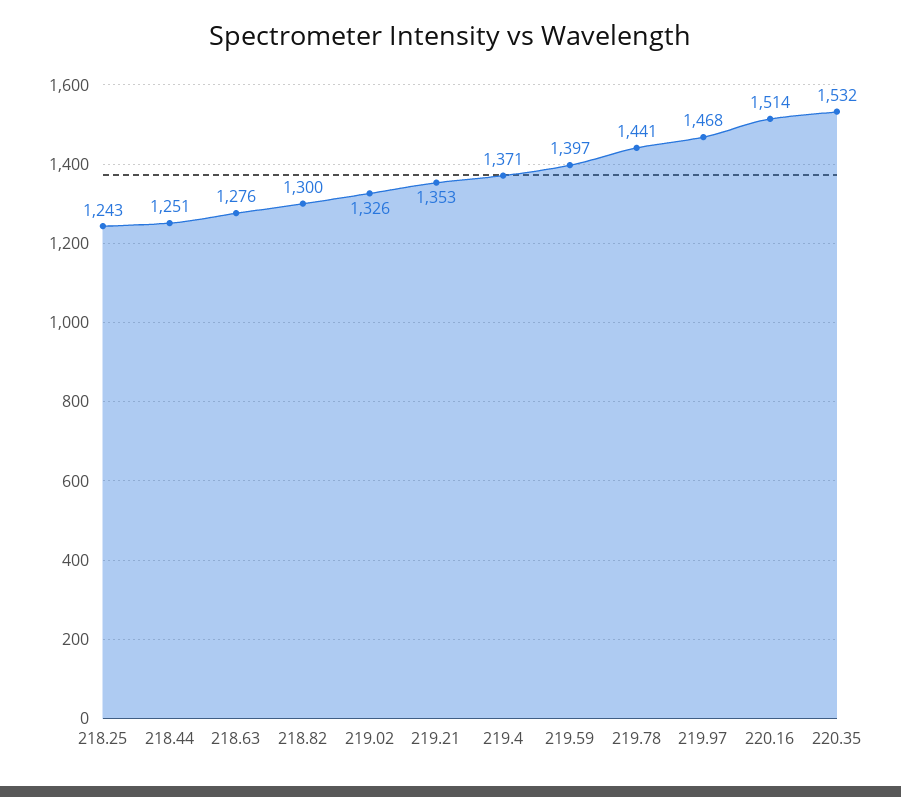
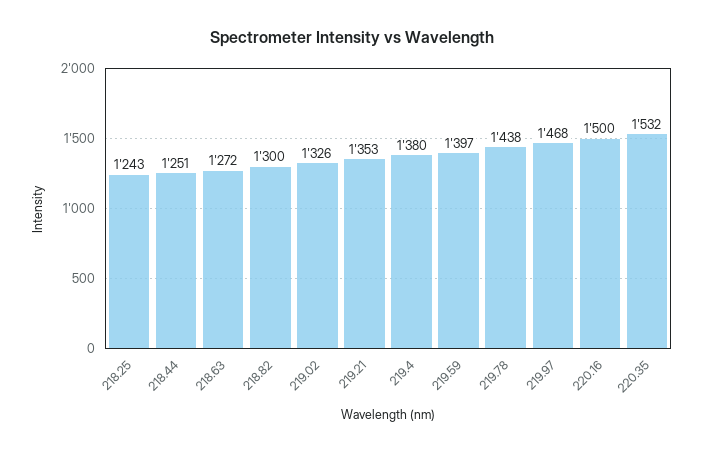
218.63: 1276 -> 1272
219.4: 1371 -> 1380
219.78: 1441 -> 1438
220.16: 1514 -> 1500

